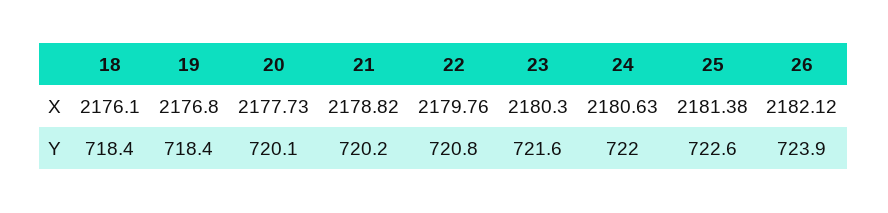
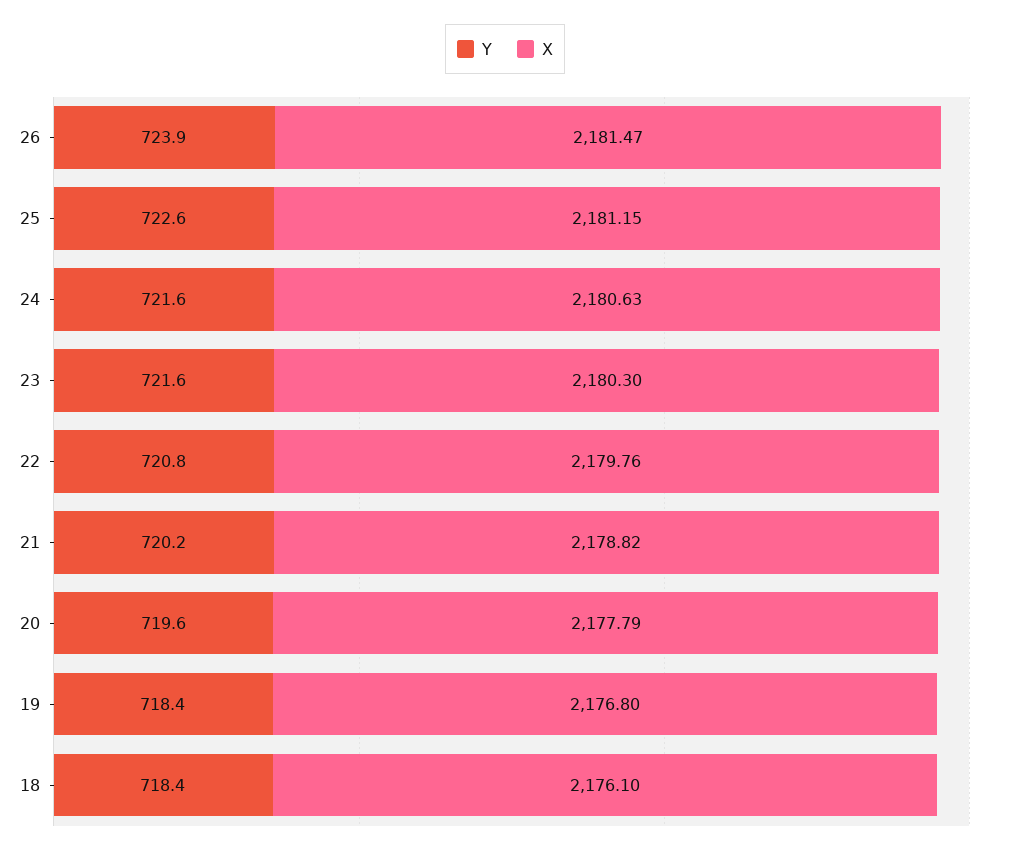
X, 20: 2177.73 -> 2177.79
X, 25: 2181.38 -> 2181.15
X, 26: 2182.12 -> 2181.47
Y, 20: 720.1 -> 719.6
Y, 24: 722 -> 721.6

